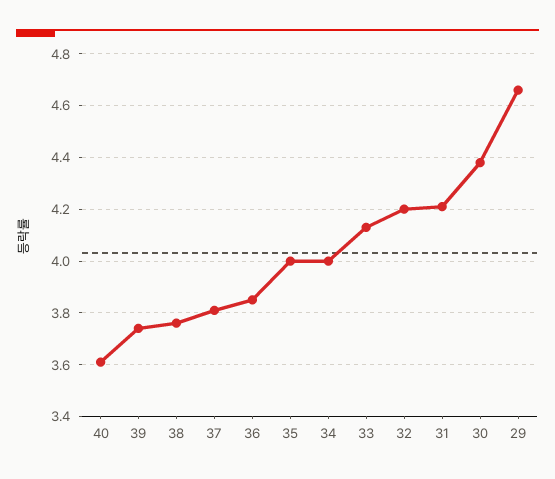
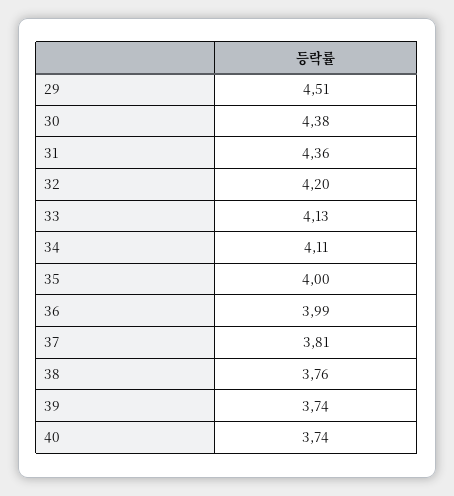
40: 3.6 -> 3.74
36: 3.85 -> 3.99
34: 4 -> 4.11
31: 4.2 -> 4.36
29: 4.65 -> 4.51

